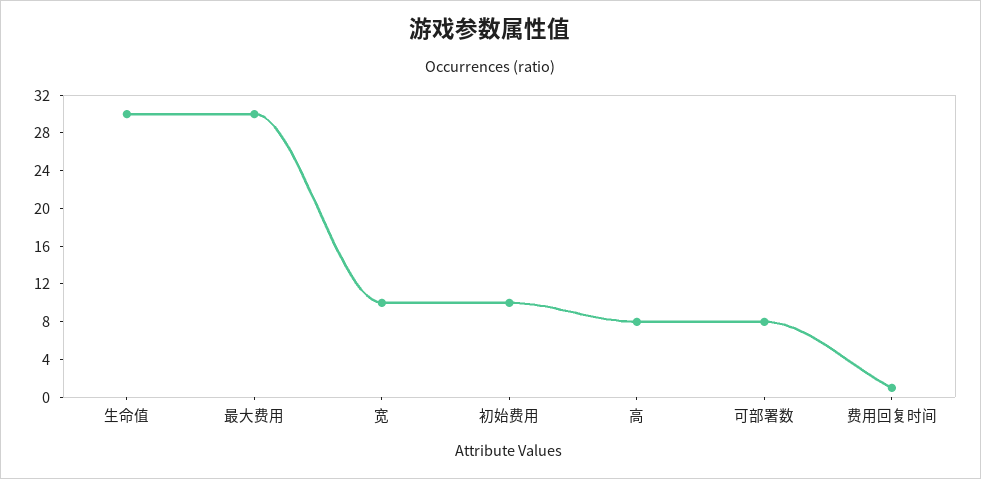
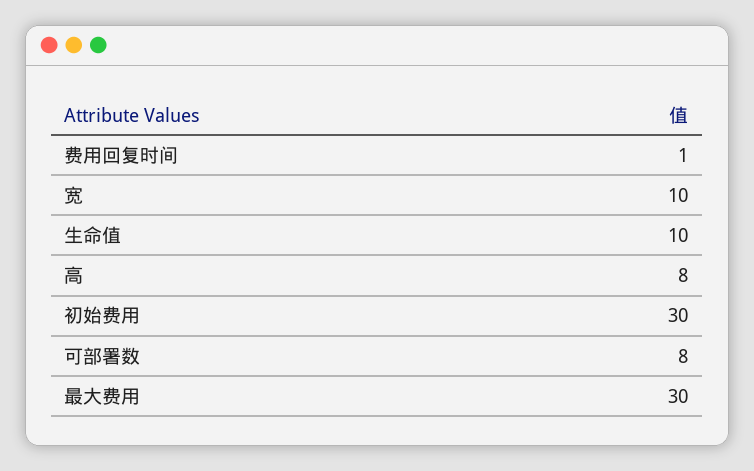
生命值: 30 -> 10
初始费用: 10 -> 30

